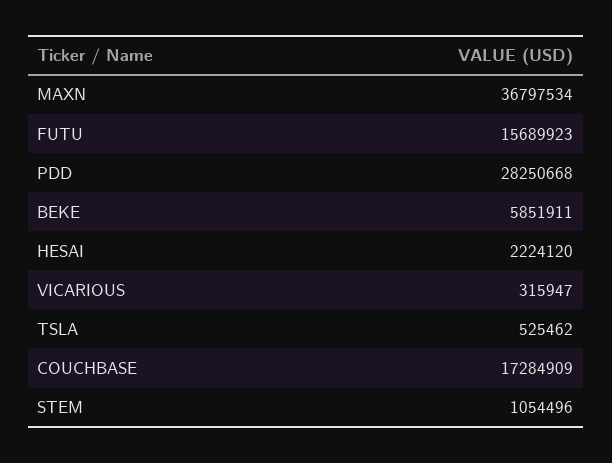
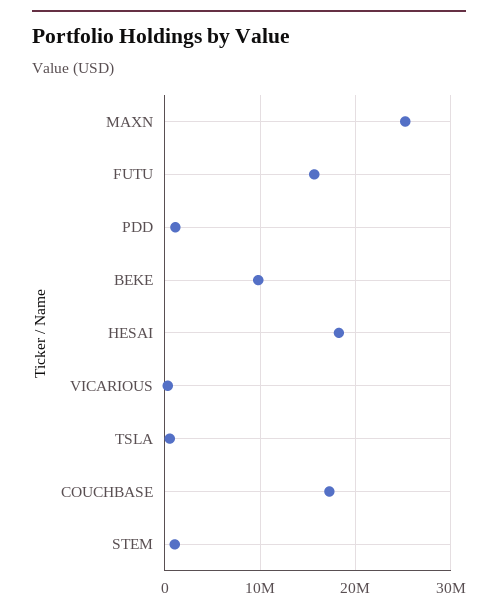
MAXN: 36797534 -> 25000000
PDD: 28250668 -> 1000000
BEKE: 5851911 -> 10000000
HESAI: 2224120 -> 18000000

